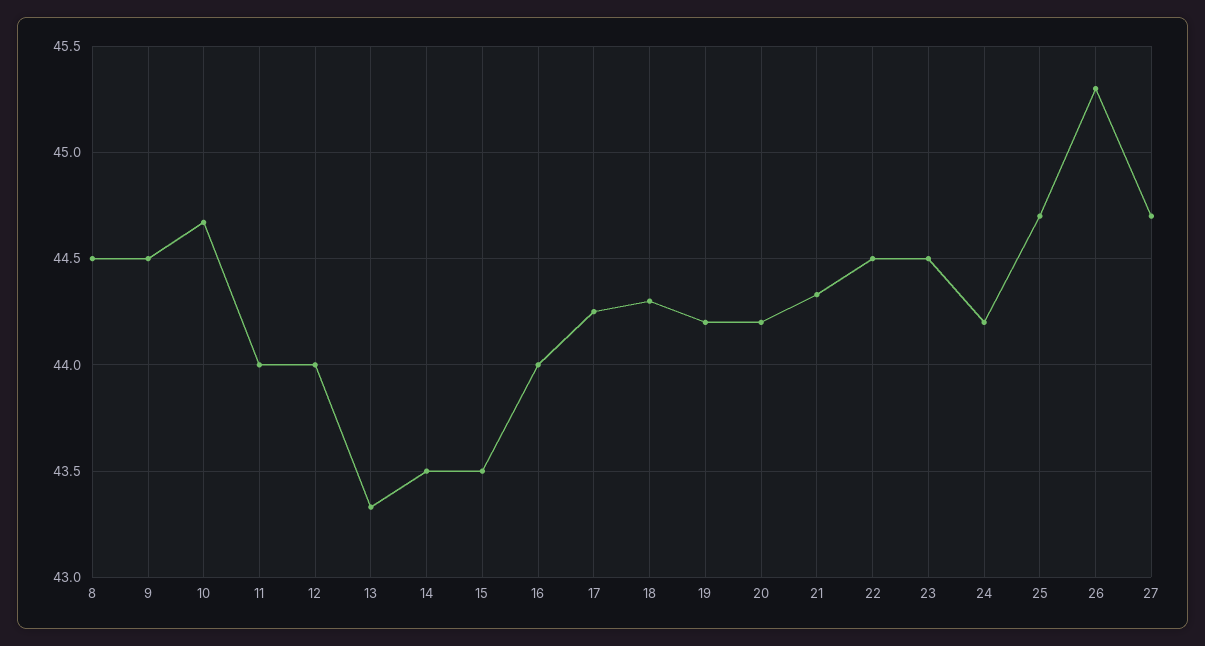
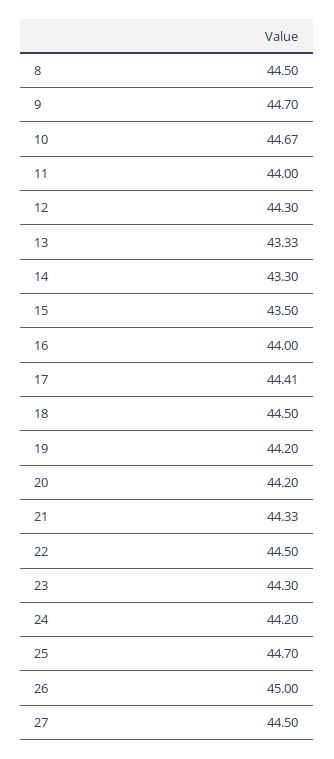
9: 44.5 -> 44.7
12: 44 -> 44.3
14: 43.5 -> 43.3
17: 44.25 -> 44.41
18: 44.3 -> 44.5
23: 44.5 -> 44.3
26: 45.3 -> 45
27: 44.7 -> 44.5

